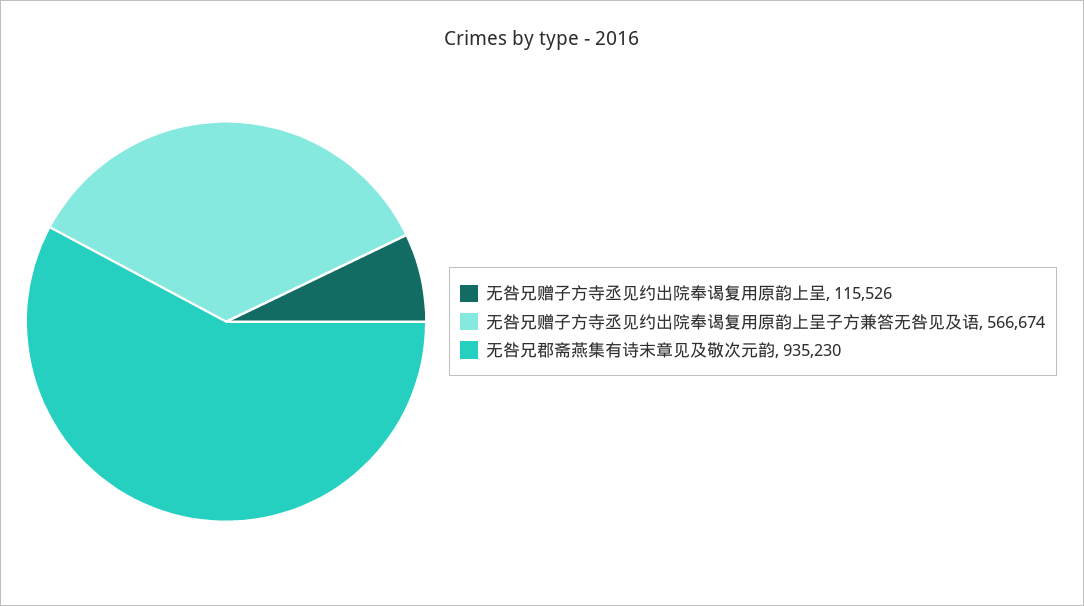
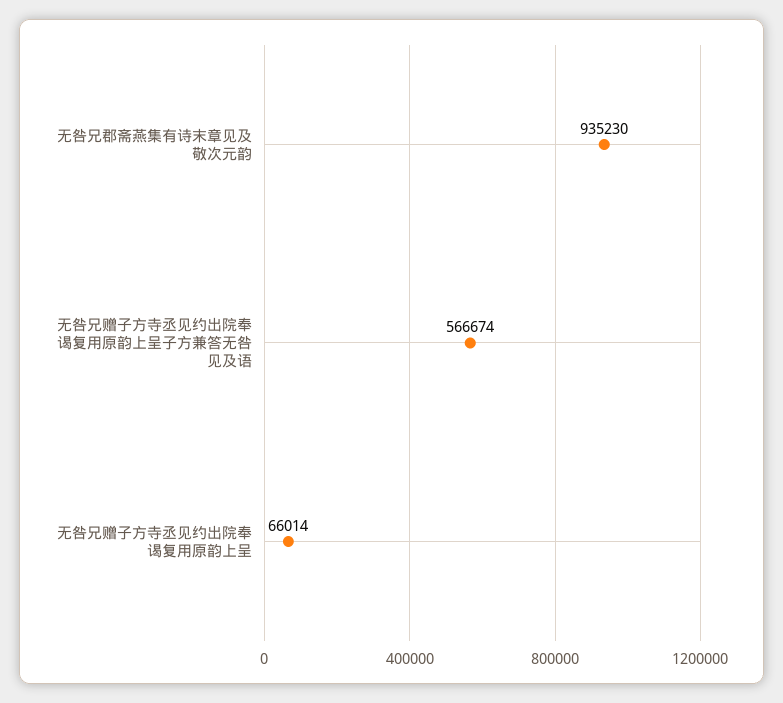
无咎兄赠子方寺丞见约出院奉谒复用原韵上呈: 115526 -> 66014

